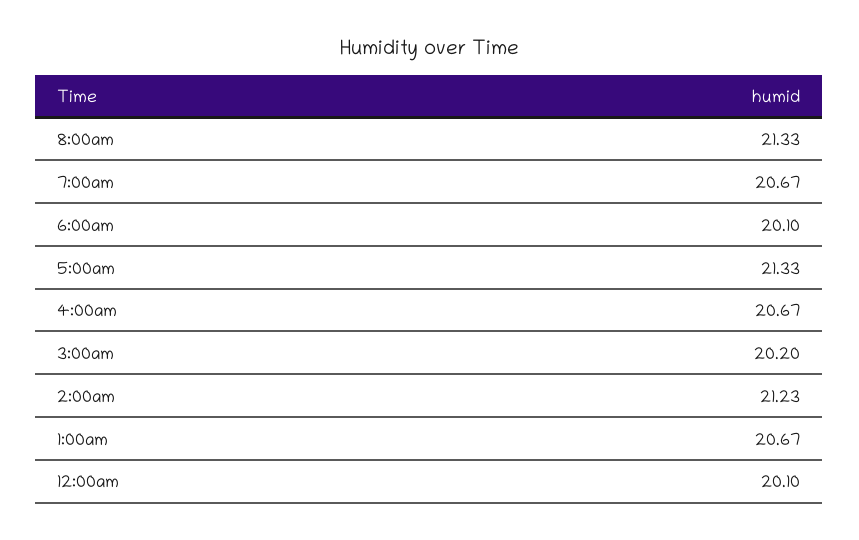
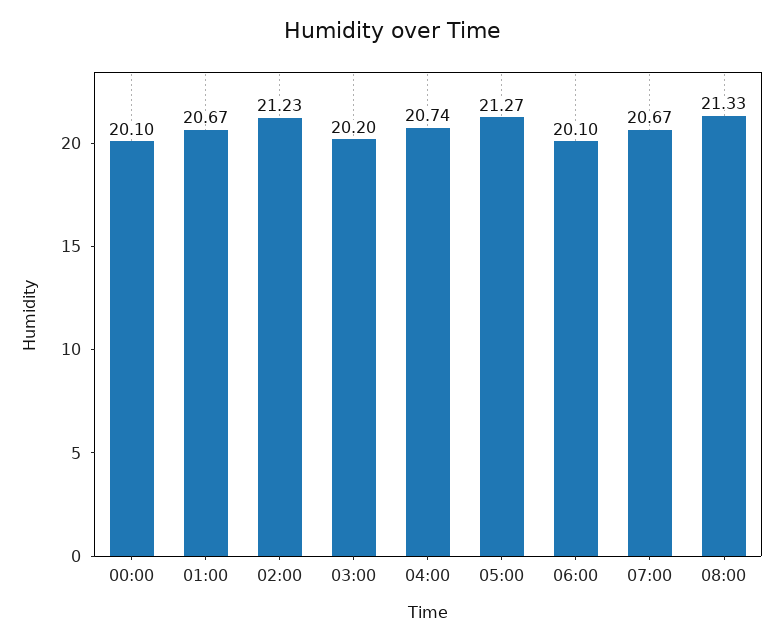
5:00am: 21.33 -> 21.27
4:00am: 20.67 -> 20.74

